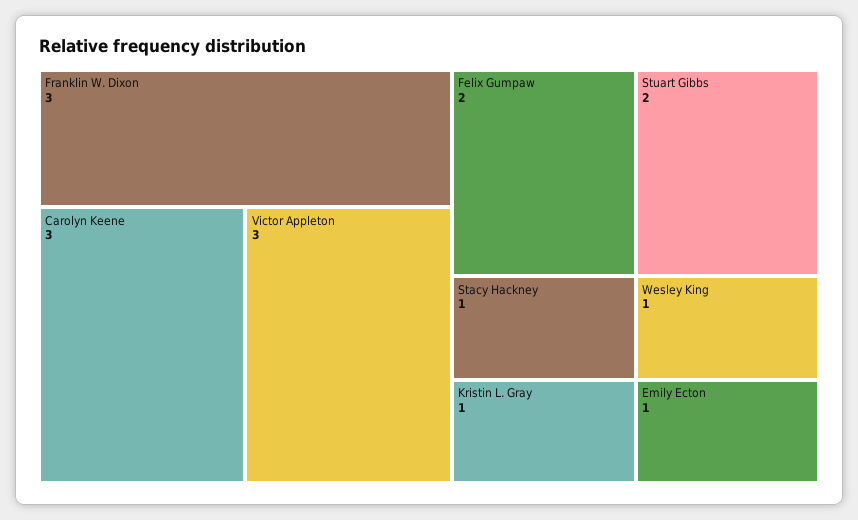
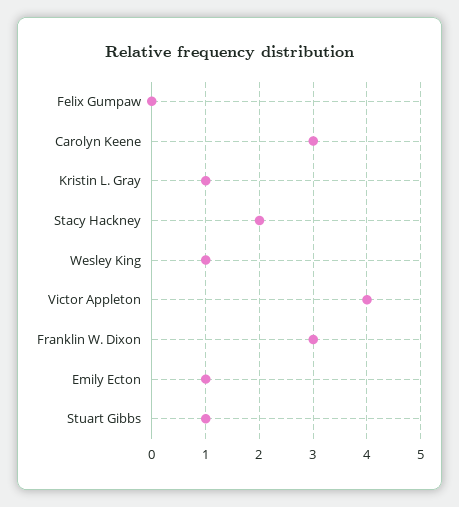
Victor Appleton: 3 -> 4
Felix Gumpaw: 2 -> 0
Stuart Gibbs: 2 -> 1
Stacy Hackney: 1 -> 2

